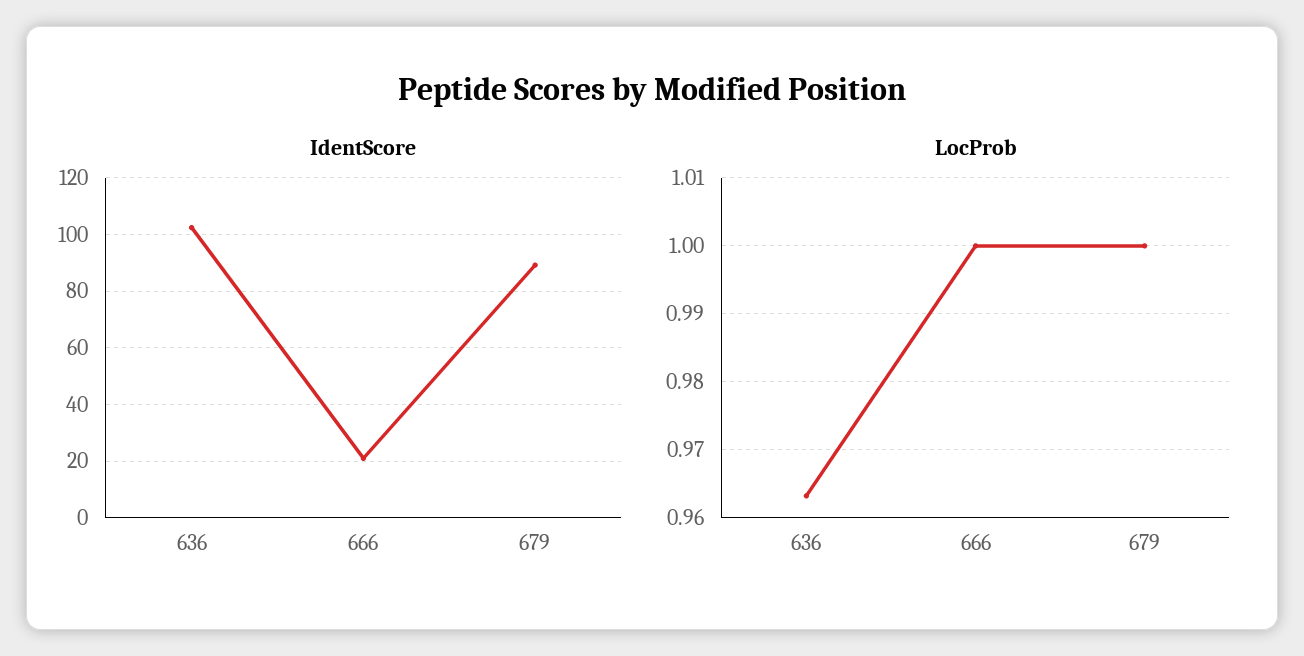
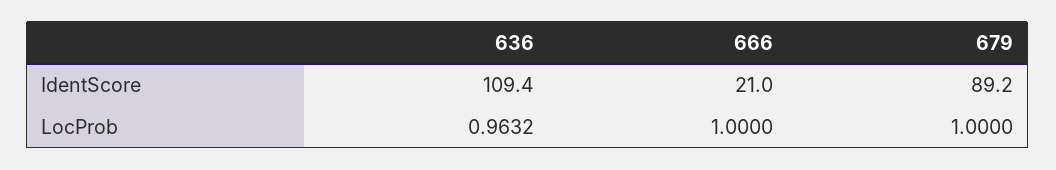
IdentScore, 636: 102.5 -> 109.4

